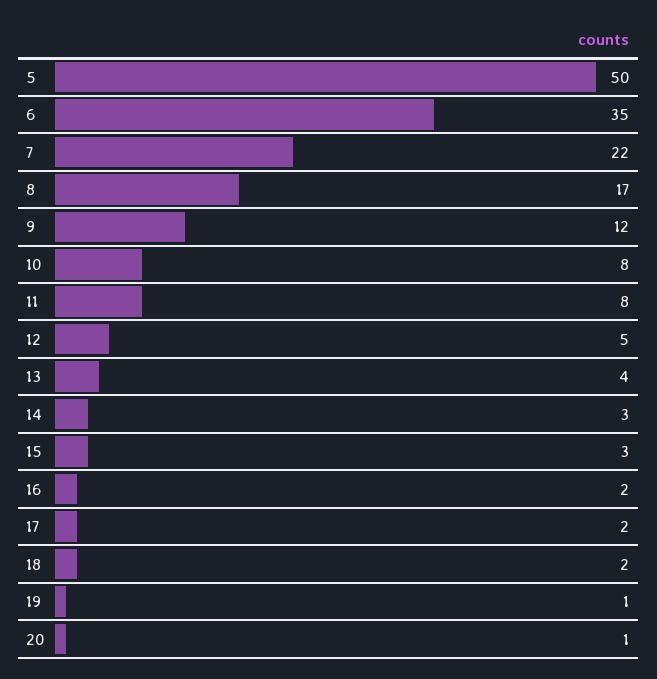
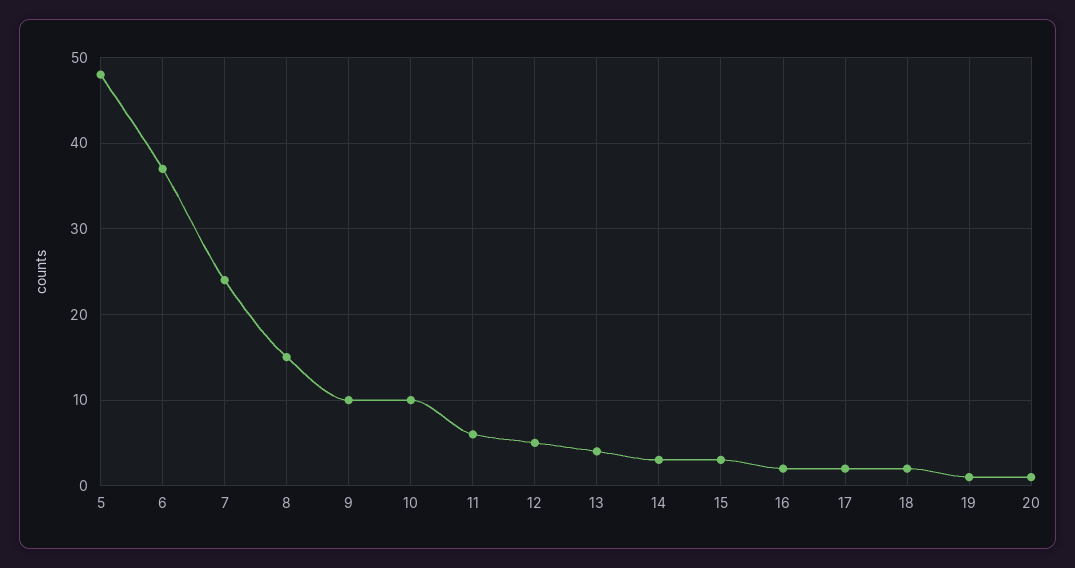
5: 50 -> 48
6: 35 -> 37
7: 22 -> 24
8: 17 -> 15
9: 12 -> 10
10: 8 -> 10
11: 8 -> 6

